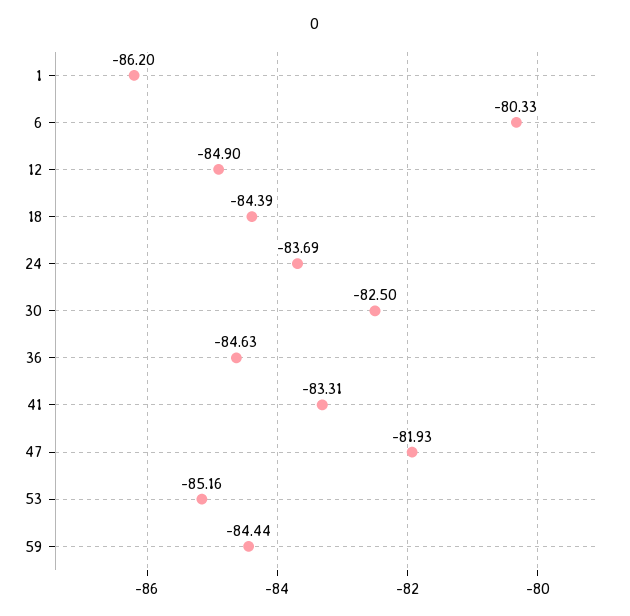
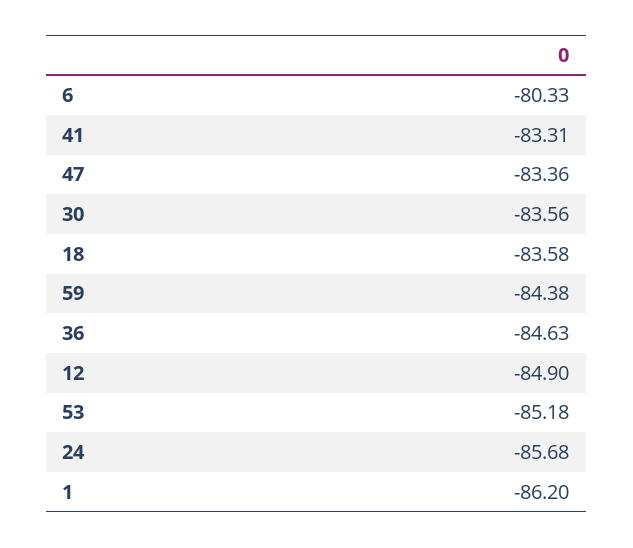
18: -84.39 -> -83.58
24: -83.69 -> -85.68
30: -82.5 -> -83.56
47: -81.93 -> -83.36
53: -85.16 -> -85.18
59: -84.44 -> -84.38

